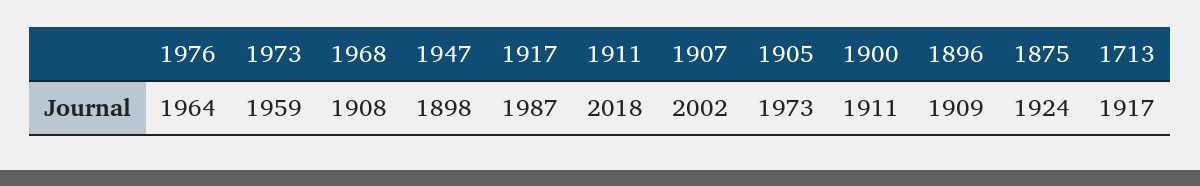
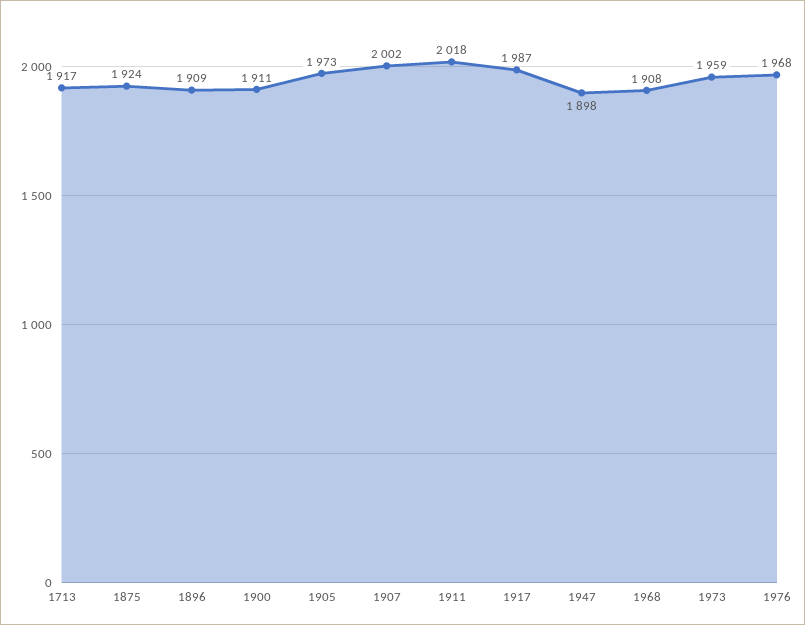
1976: 1964 -> 1968

